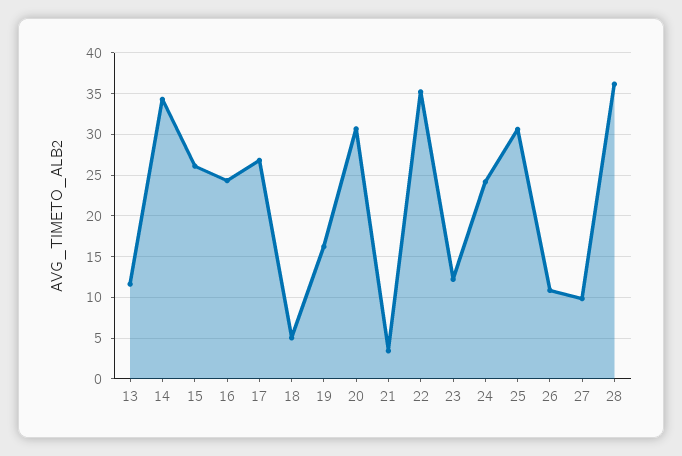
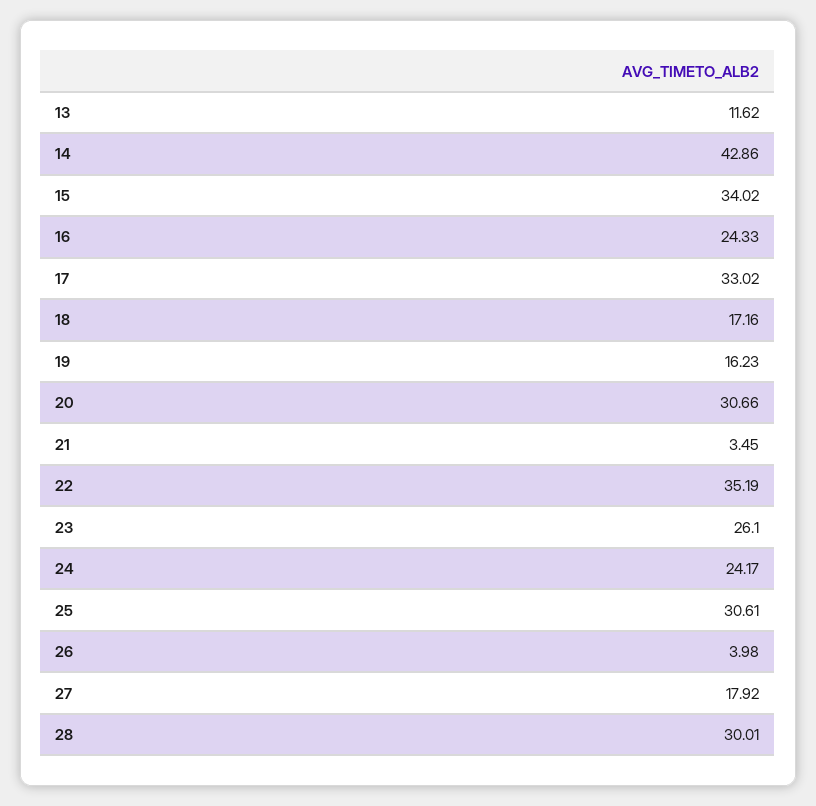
14: 34 -> 42.86
15: 26 -> 34.02
17: 27 -> 33.02
18: 5 -> 17.16
23: 12 -> 26.1
26: 11 -> 3.98
27: 10 -> 17.92
28: 36 -> 30.01

